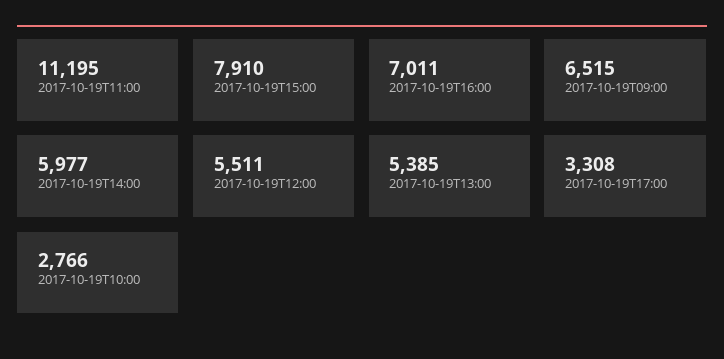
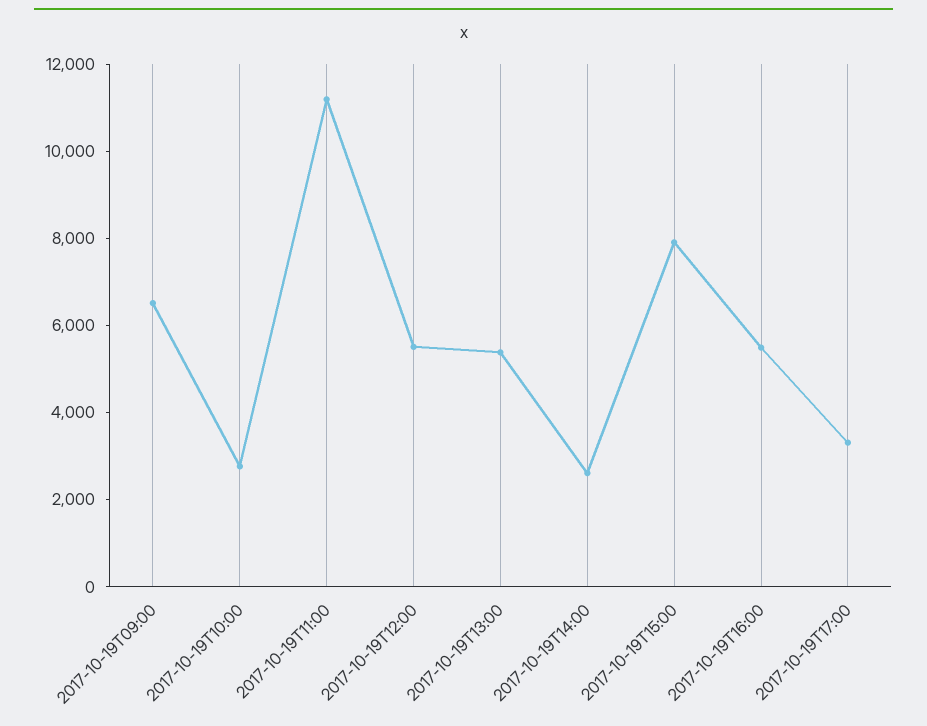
2017-10-19T16:00: 7011 -> 5500
2017-10-19T14:00: 5977 -> 2500

